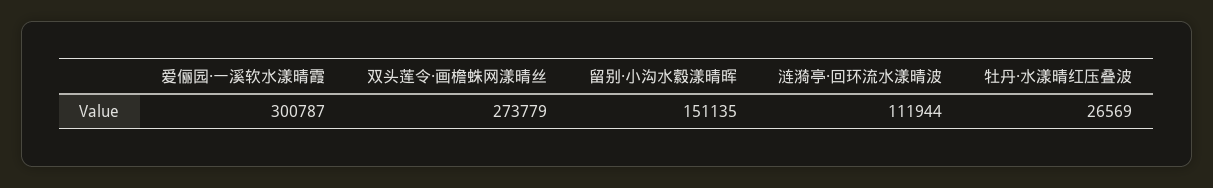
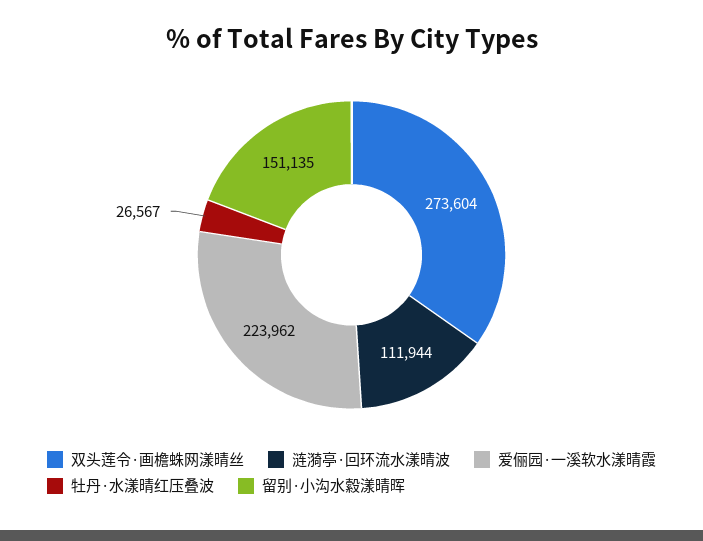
爱俪园·一溪软水漾晴霞: 300787 -> 223962
双头莲令·画檐蛛网漾晴丝: 273779 -> 273604
牡丹·水漾晴红压叠波: 26569 -> 26567

